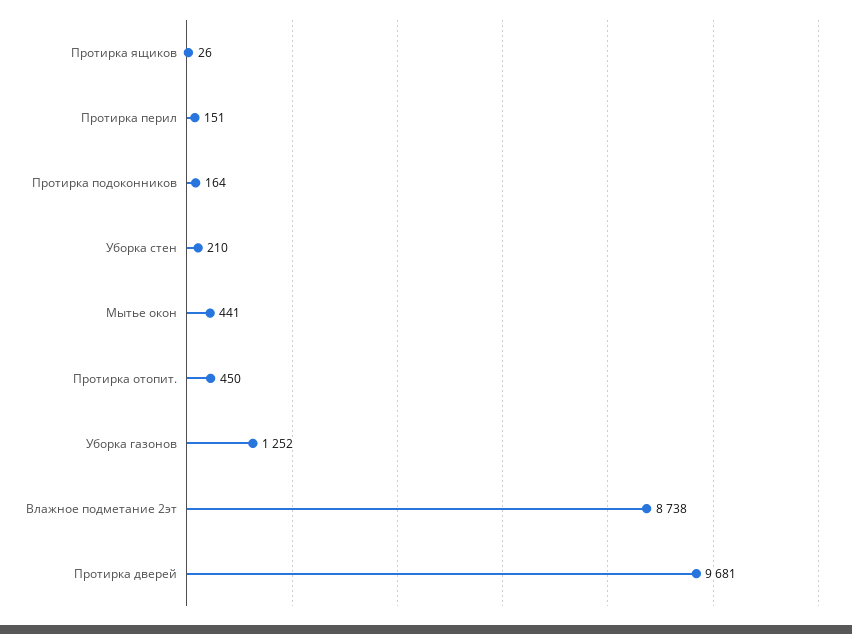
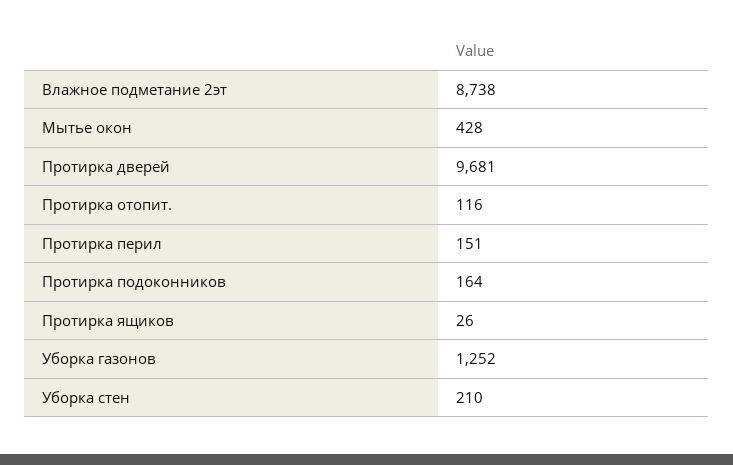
Мытье окон: 441 -> 428
Протирка отопит.: 450 -> 116

